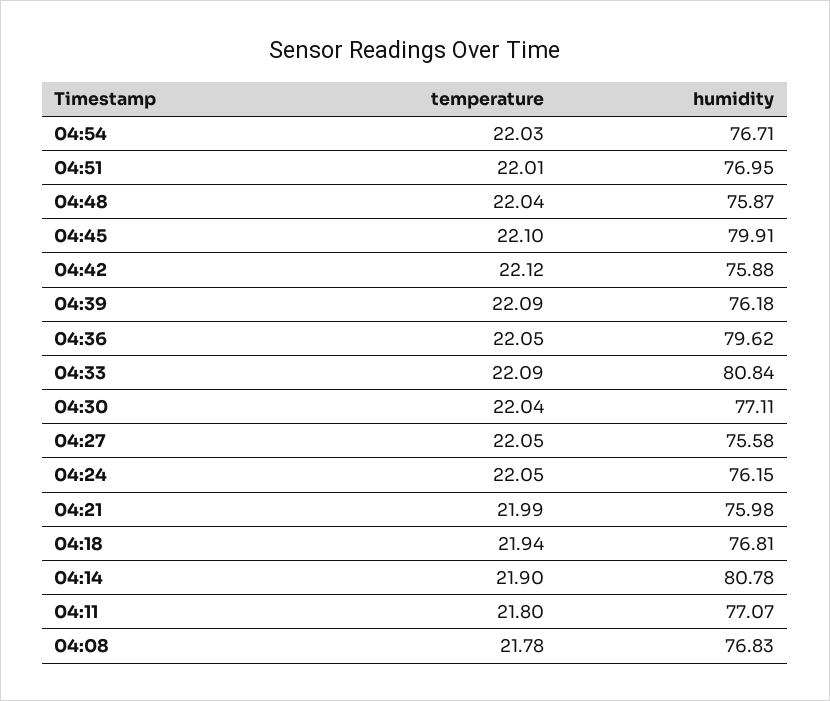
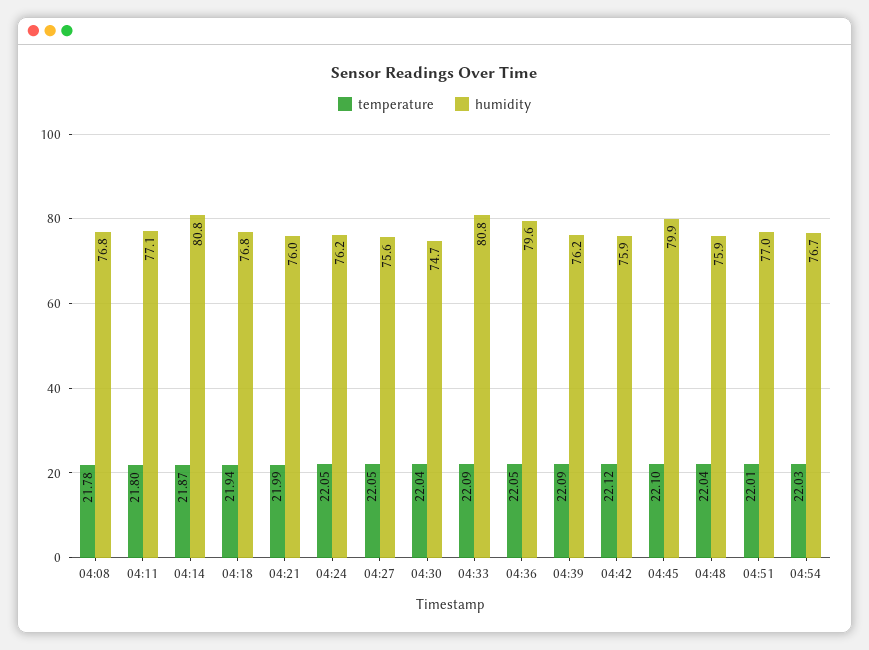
humidity, 04:30: 77.11 -> 74.7
temperature, 04:14: 21.9 -> 21.87

